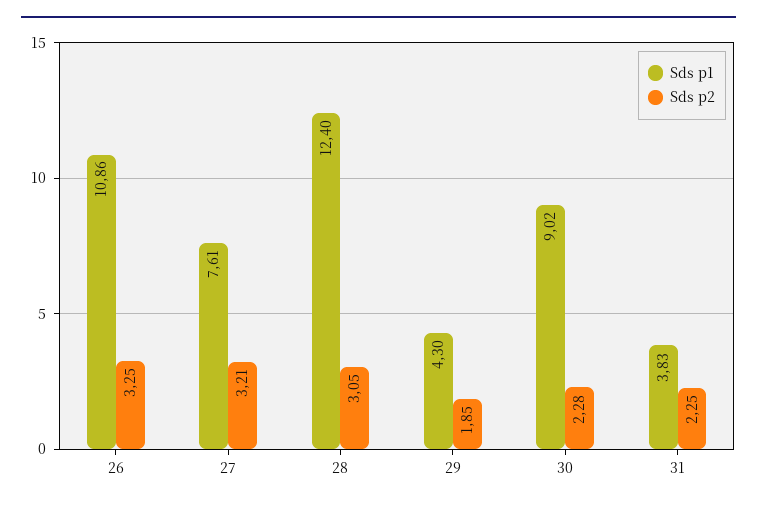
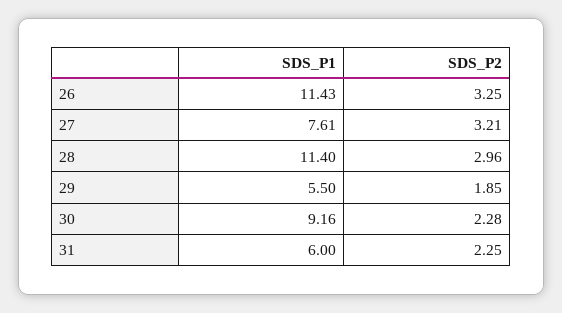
Sds p1, 26: 10.86 -> 11.43
Sds p1, 28: 12.4 -> 11.4
Sds p2, 28: 3.05 -> 2.96
Sds p1, 29: 4.3 -> 5.5
Sds p1, 30: 9.02 -> 9.16
Sds p1, 31: 3.83 -> 6

